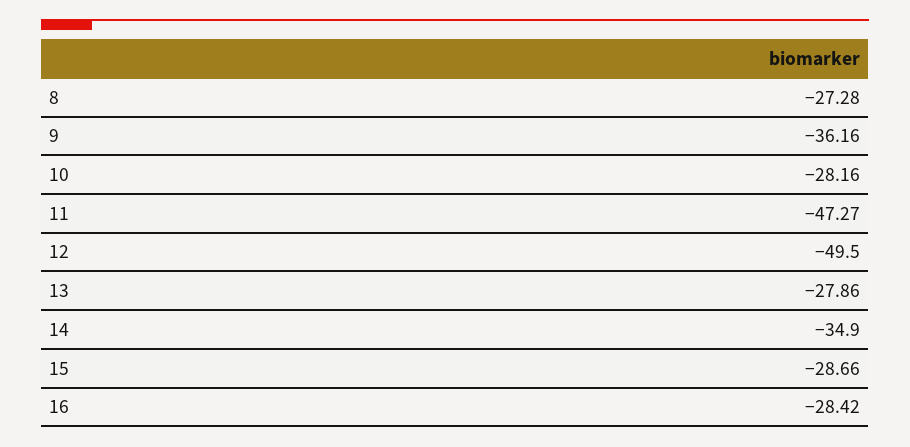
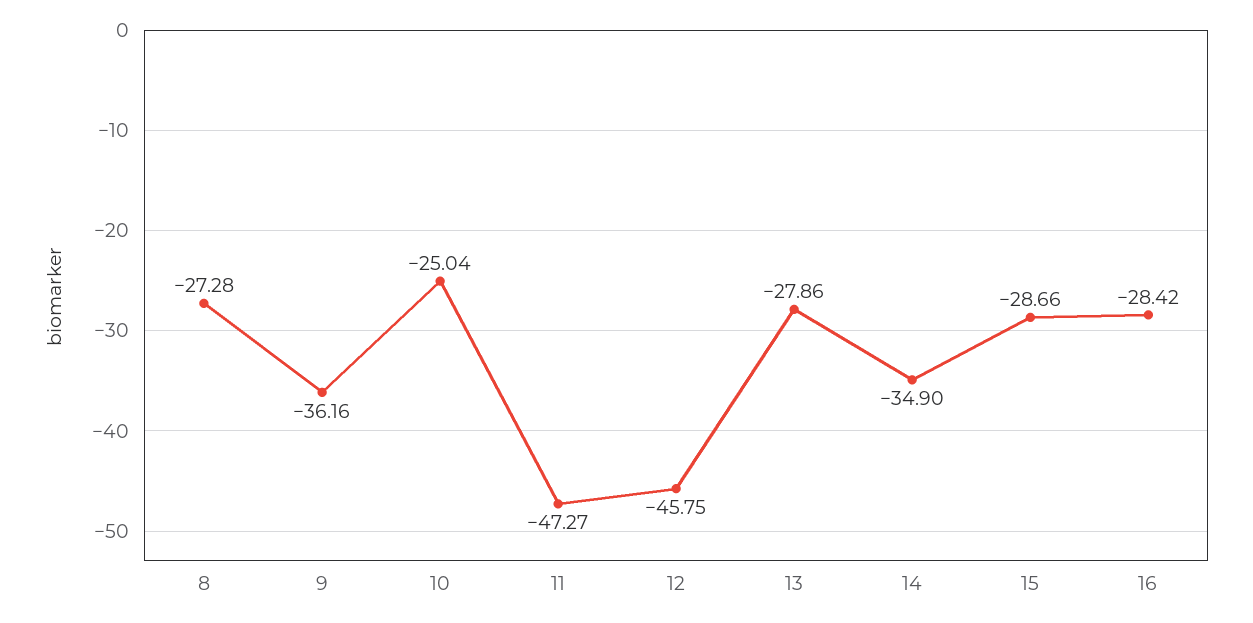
10: -28.16 -> -25.04
12: -49.5 -> -45.75

